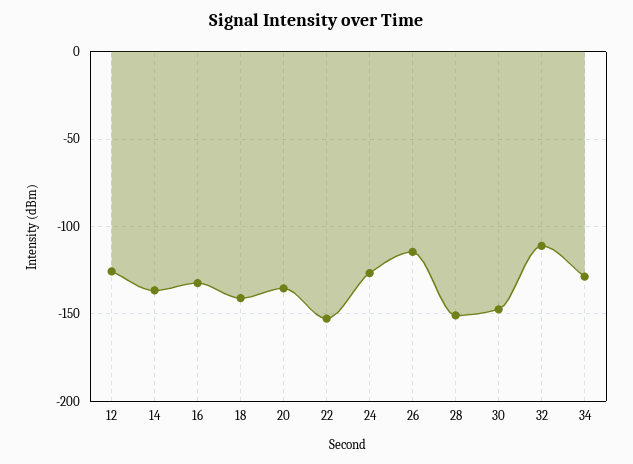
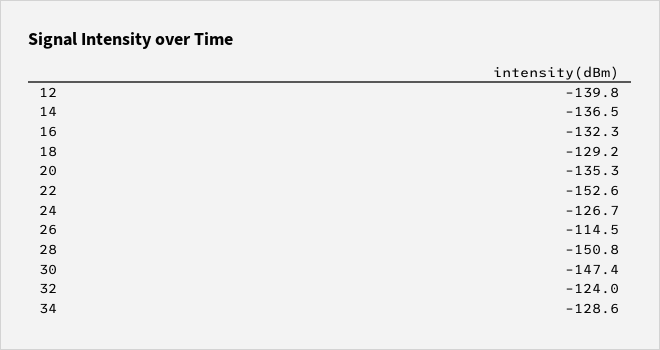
12: -125 -> -139.8
18: -140 -> -129.2
32: -110 -> -124

